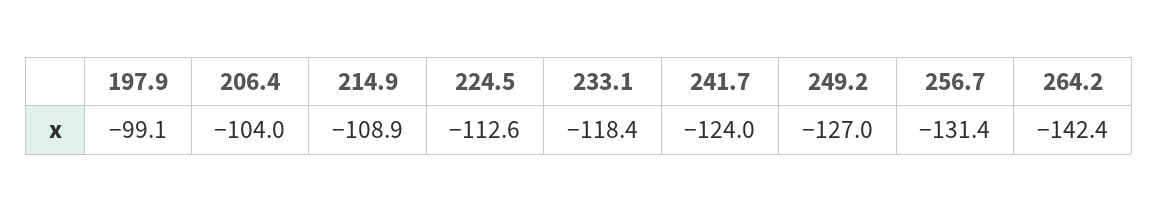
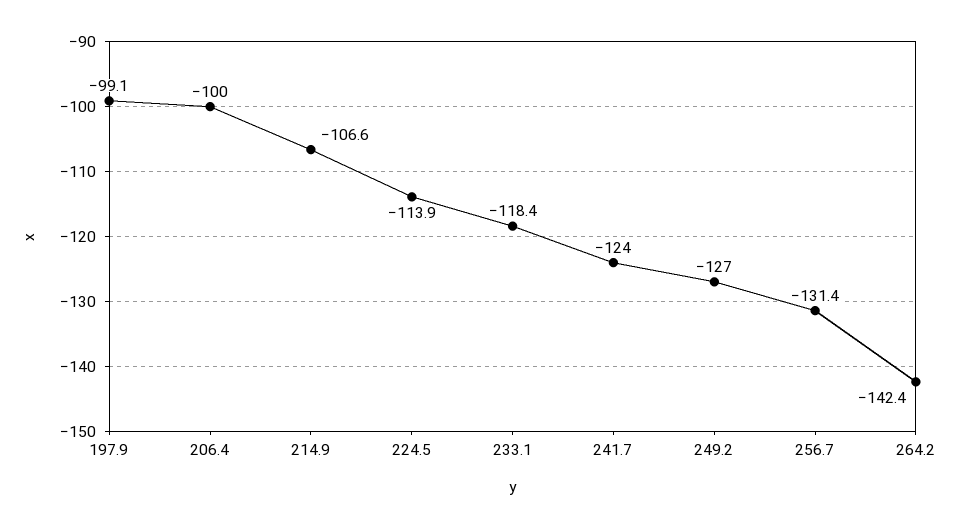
206.4: -104 -> -100
214.9: -108.9 -> -106.6
224.5: -112.6 -> -113.9

